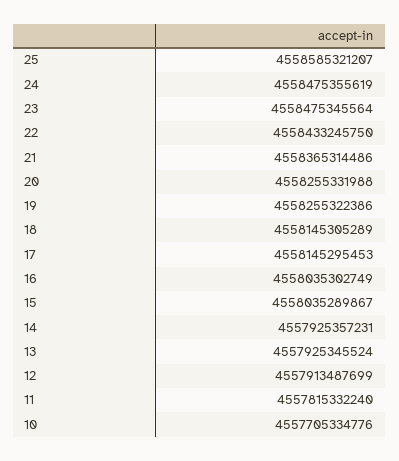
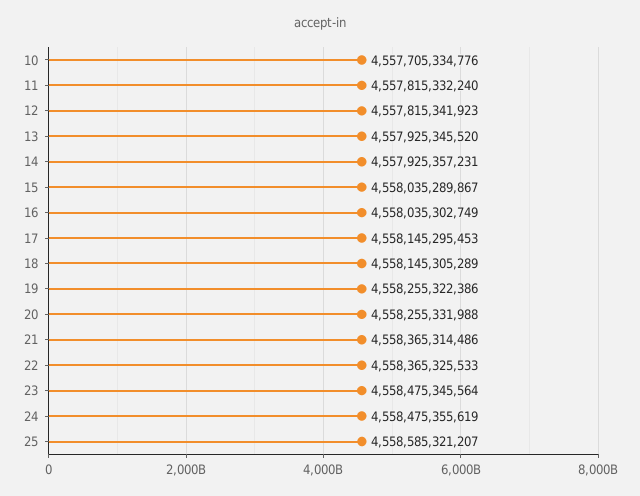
22: 4558433245750 -> 4558365325533
13: 4557925345524 -> 4557925345520
12: 4557913487699 -> 4557815341923

